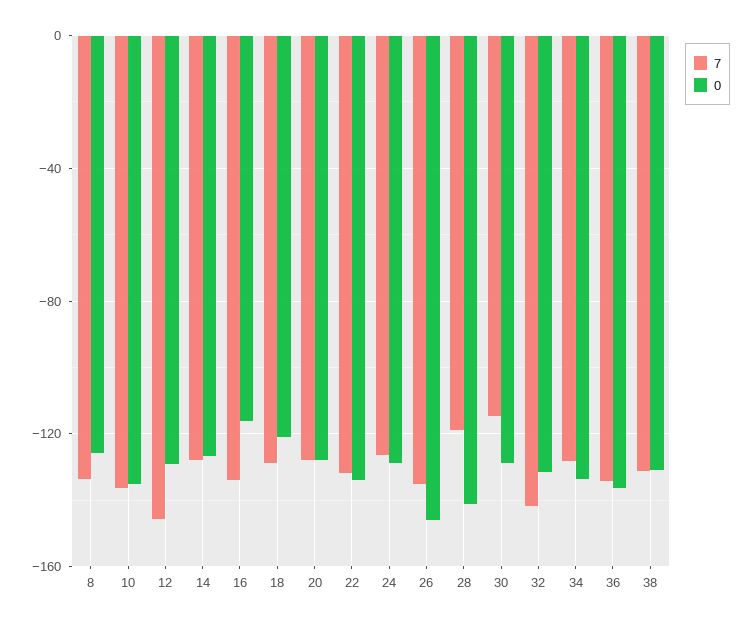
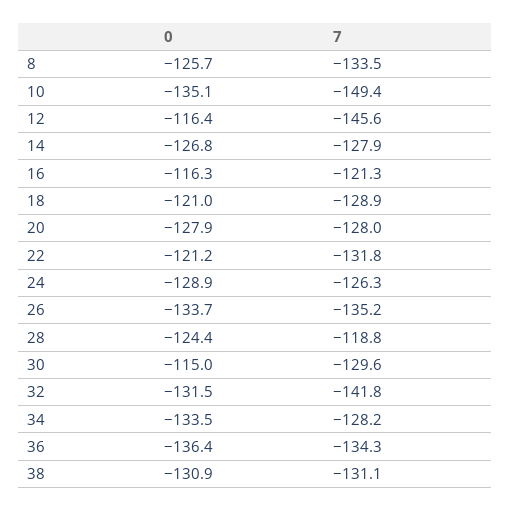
7, 10: -135 -> -149.4
0, 12: -130 -> -116.4
7, 16: -135 -> -121.3
0, 22: -135 -> -121.2
0, 26: -145 -> -133.7
0, 28: -140 -> -124.4
7, 30: -115 -> -129.6
0, 30: -130 -> -115

